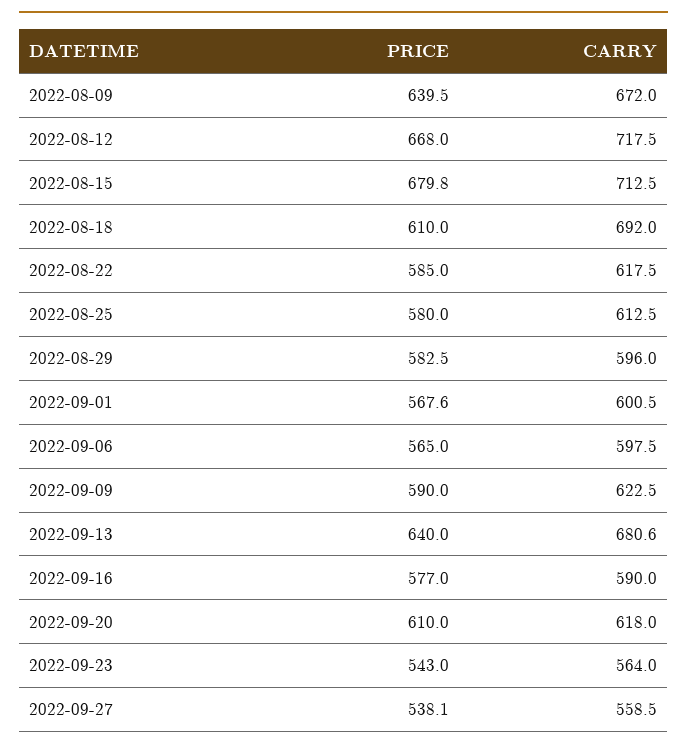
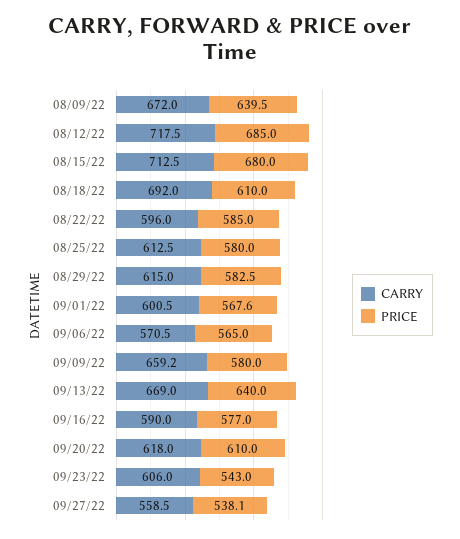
PRICE, 2022-08-12: 668 -> 685
PRICE, 2022-08-15: 679.8 -> 680
CARRY, 2022-08-22: 617.5 -> 596
CARRY, 2022-08-29: 596 -> 615
CARRY, 2022-09-06: 597.5 -> 570.5
PRICE, 2022-09-09: 590 -> 580
CARRY, 2022-09-09: 622.5 -> 659.2
CARRY, 2022-09-13: 680.6 -> 669
CARRY, 2022-09-23: 564 -> 606

